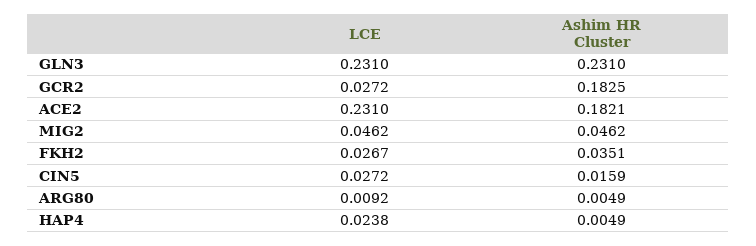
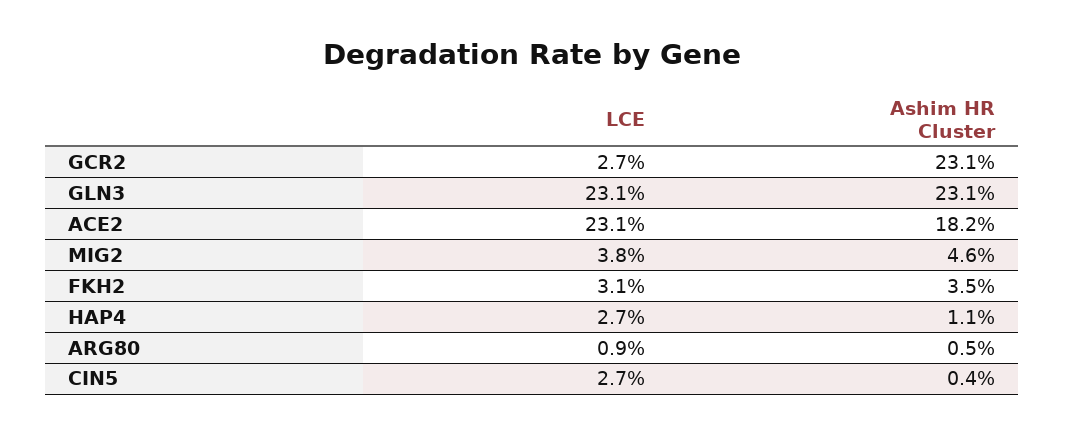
Ashim HR Cluster, GCR2: 0.1825 -> 0.231
LCE, MIG2: 0.0462 -> 0.038
LCE, FKH2: 0.0267 -> 0.031
Ashim HR Cluster, CIN5: 0.0159 -> 0.004
LCE, HAP4: 0.0238 -> 0.027
Ashim HR Cluster, HAP4: 0.0049 -> 0.011

